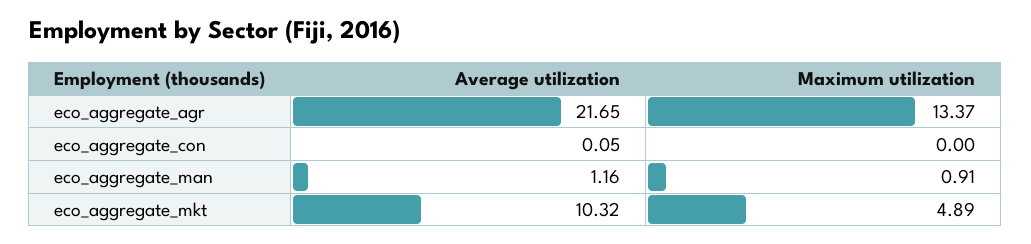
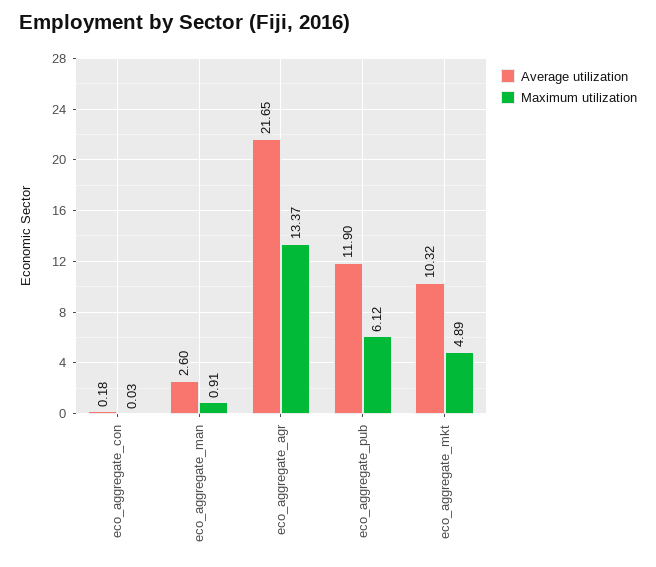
Average utilization, eco_aggregate_con: 0.05 -> 0.18
Maximum utilization, eco_aggregate_con: 0 -> 0.03
Average utilization, eco_aggregate_man: 1.16 -> 2.6
Average utilization, eco_aggregate_pub: none -> 11.9
Maximum utilization, eco_aggregate_pub: none -> 6.12

